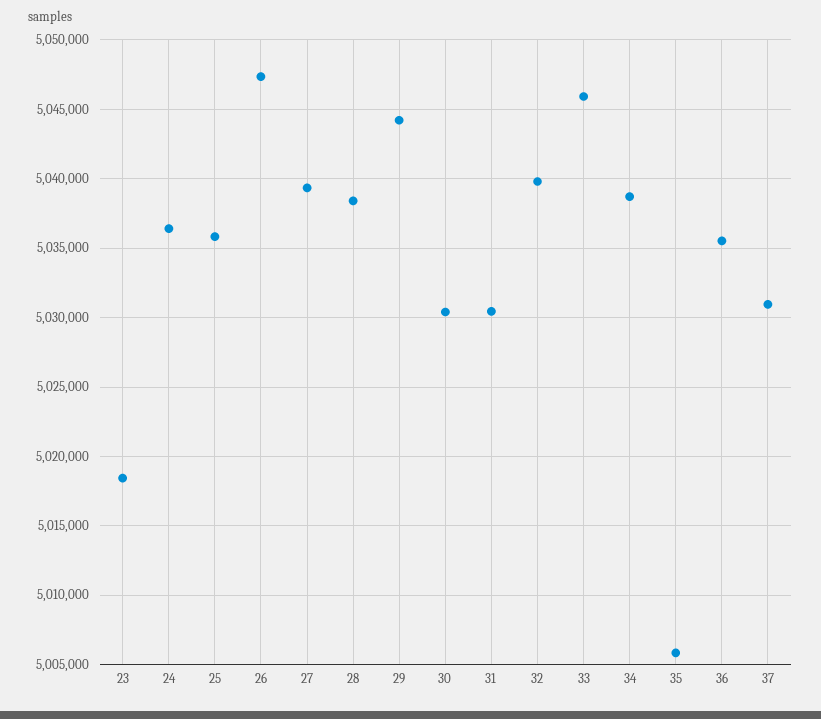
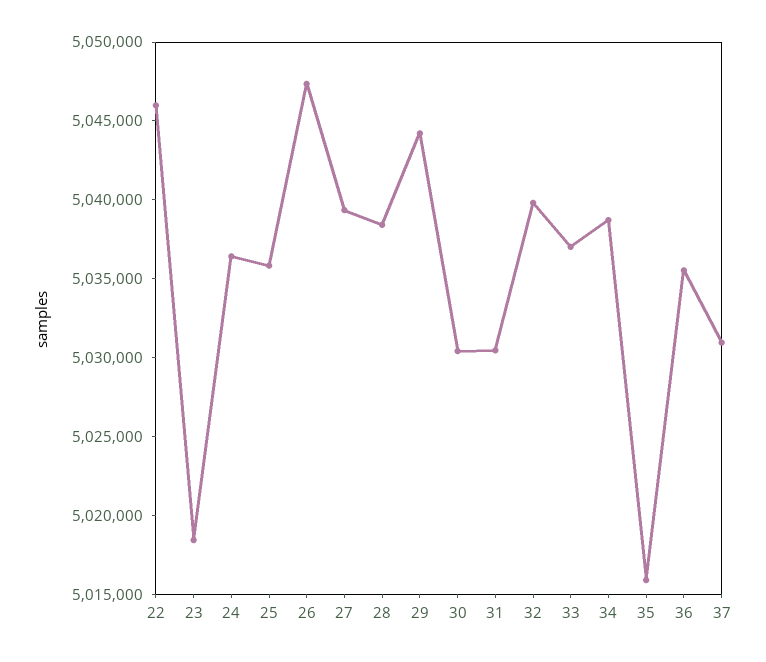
33: 5046000 -> 5037000
35: 5006000 -> 5016000
22: none -> 5046000

